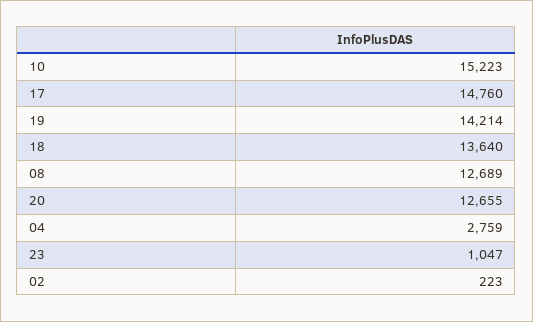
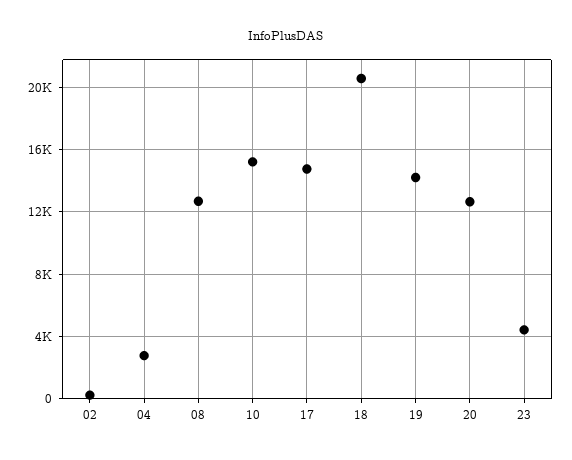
18: 13640 -> 20500
23: 1047 -> 4500

